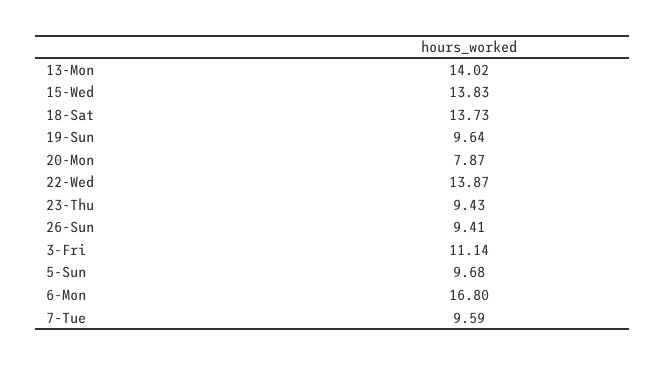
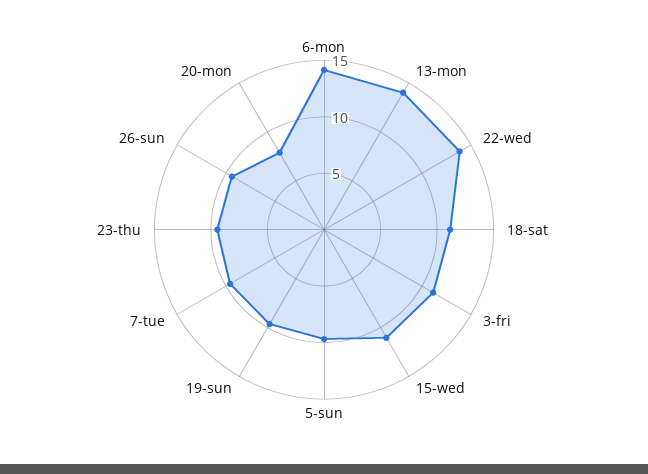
15-Wed: 13.83 -> 11
18-Sat: 13.73 -> 11
6-Mon: 16.8 -> 14

